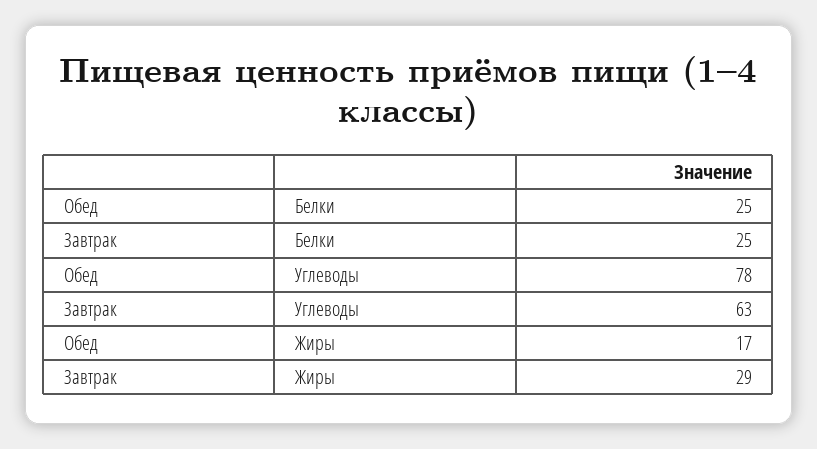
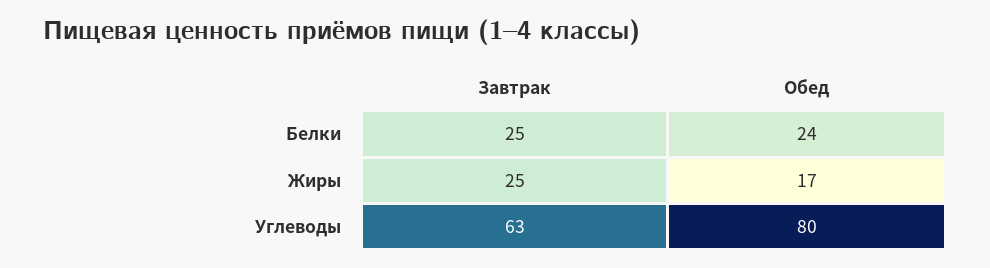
Обед, Белки: 25 -> 24
Обед, Углеводы: 78 -> 80
Завтрак, Жиры: 29 -> 25

